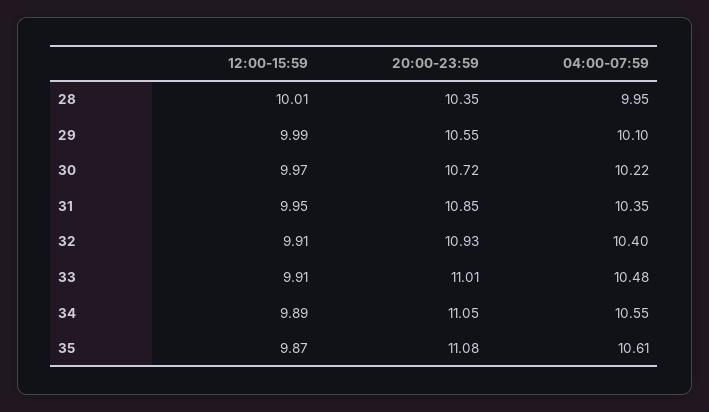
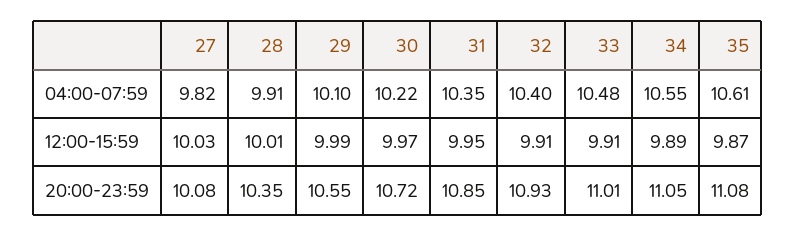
04:00-07:59, 28: 9.95 -> 9.91
04:00-07:59, 27: none -> 9.82
12:00-15:59, 27: none -> 10.03
20:00-23:59, 27: none -> 10.08

